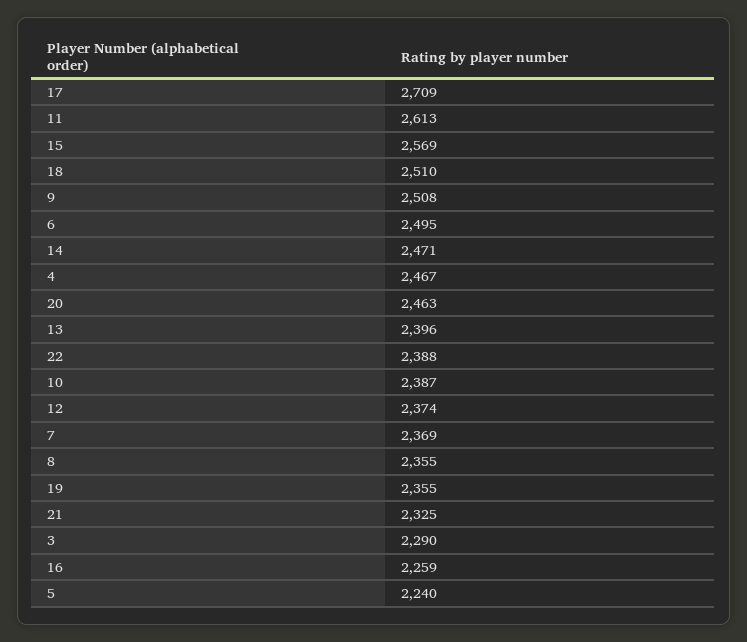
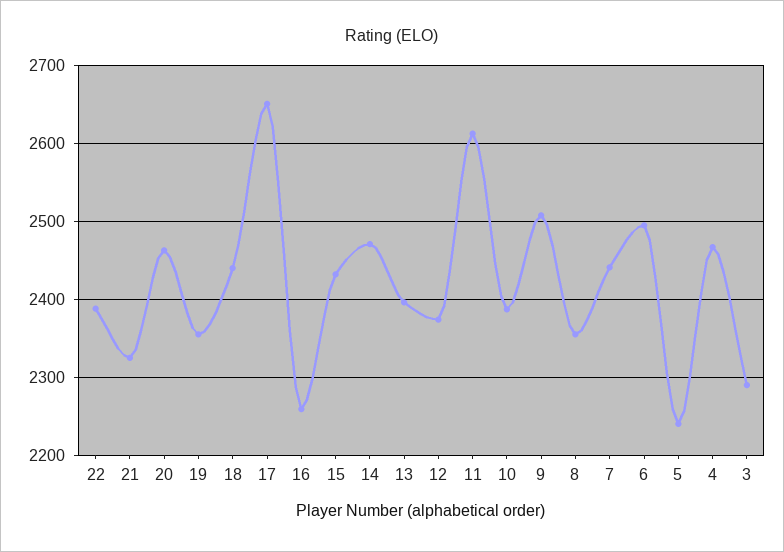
17: 2709 -> 2650
15: 2569 -> 2430
18: 2510 -> 2440
7: 2369 -> 2440

